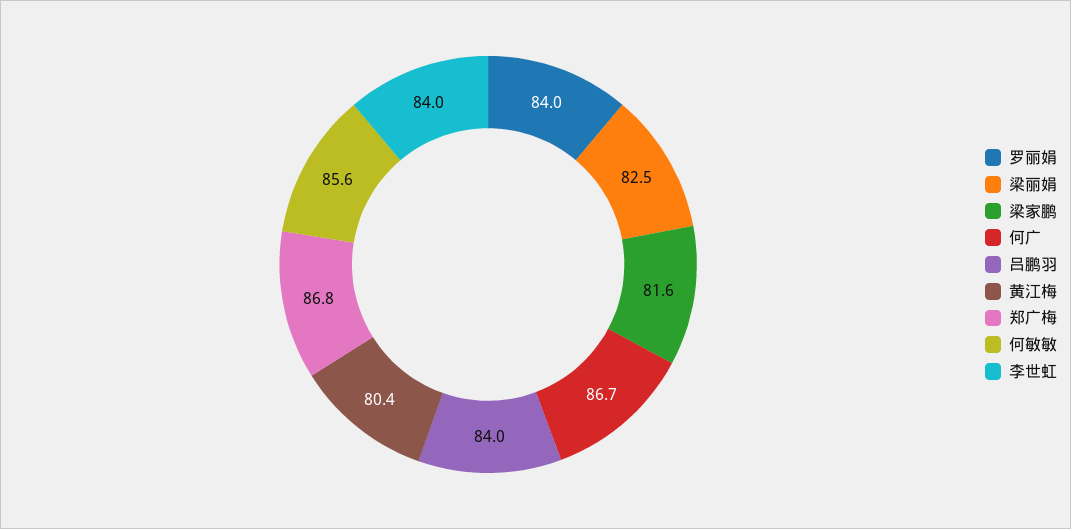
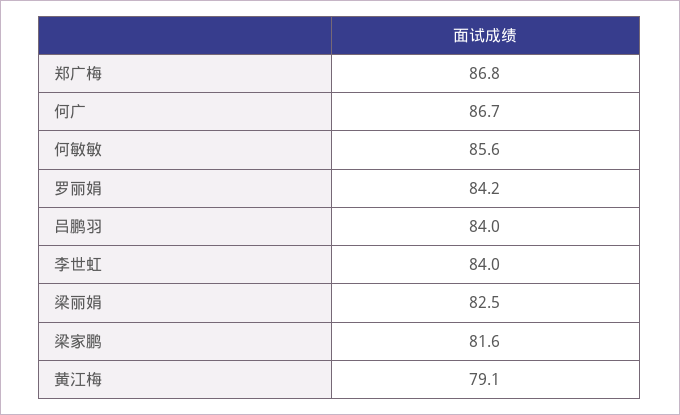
罗丽娟: 84 -> 84.2
黄江梅: 80.4 -> 79.1

